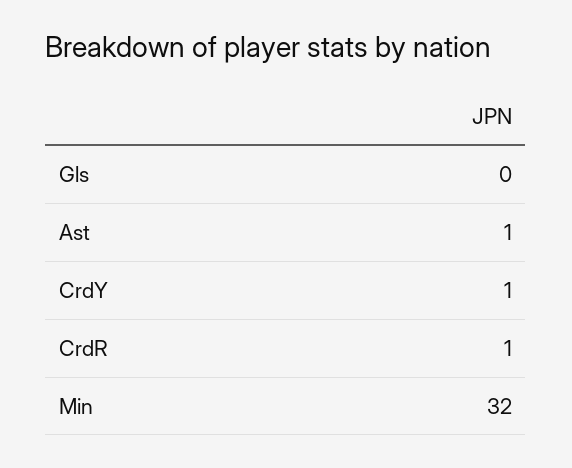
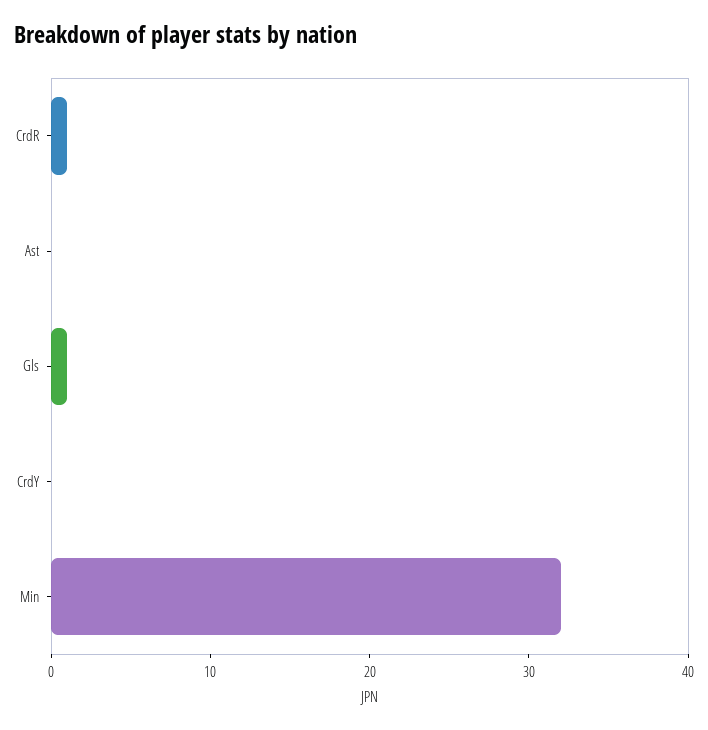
Gls: 0 -> 1
Ast: 1 -> 0
CrdY: 1 -> 0

